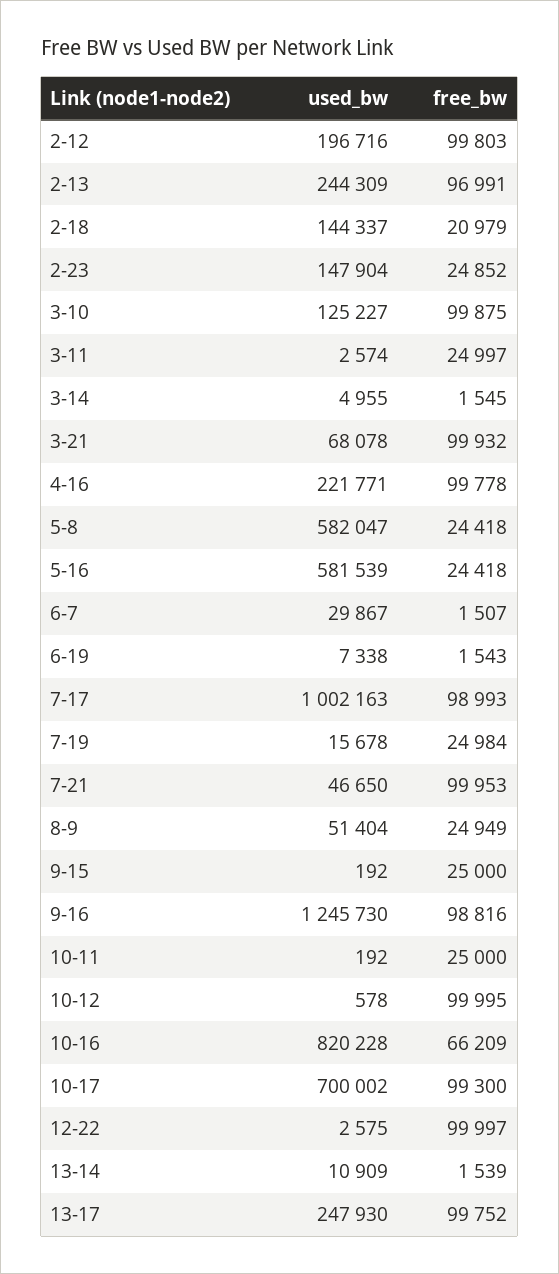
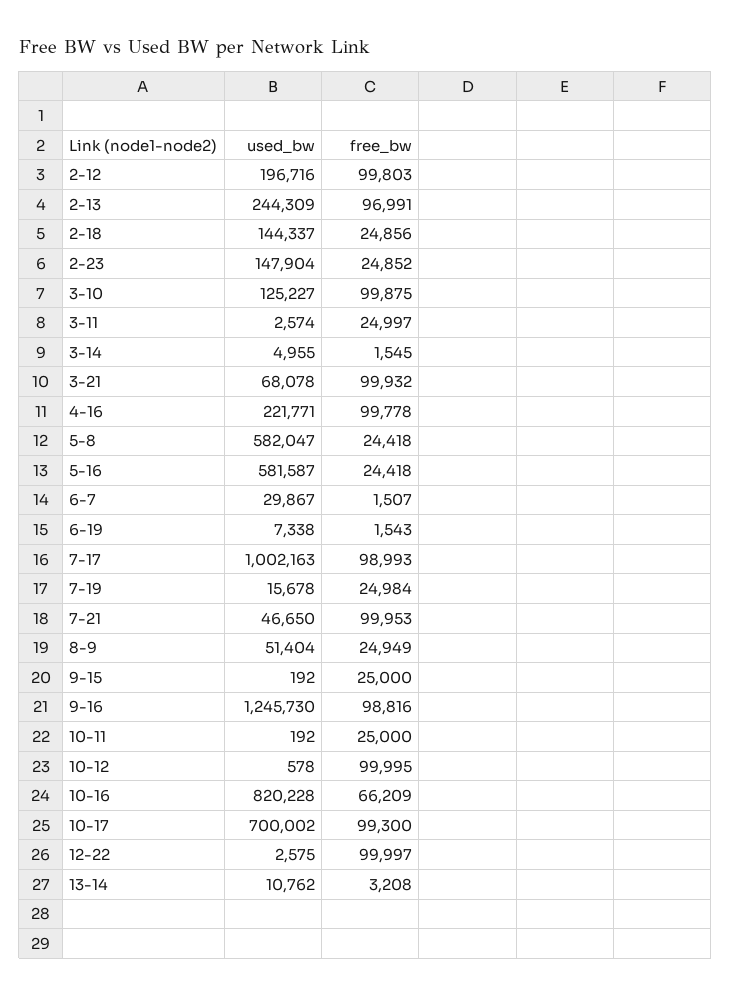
free_bw, 2-18: 20979 -> 24856
used_bw, 5-16: 581539 -> 581587
used_bw, 13-14: 10909 -> 10762
free_bw, 13-14: 1539 -> 3208
used_bw, 13-17: 247930 -> none
free_bw, 13-17: 99752 -> none

